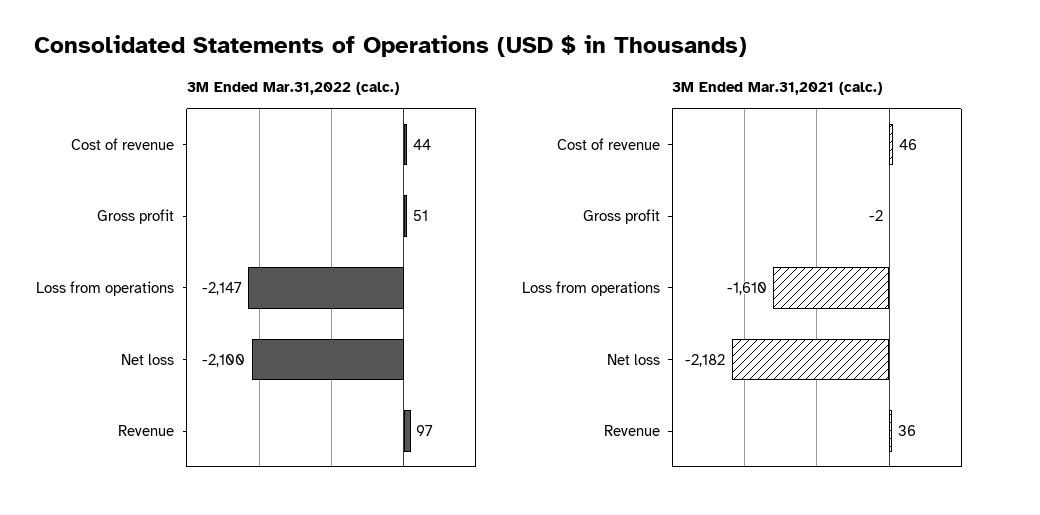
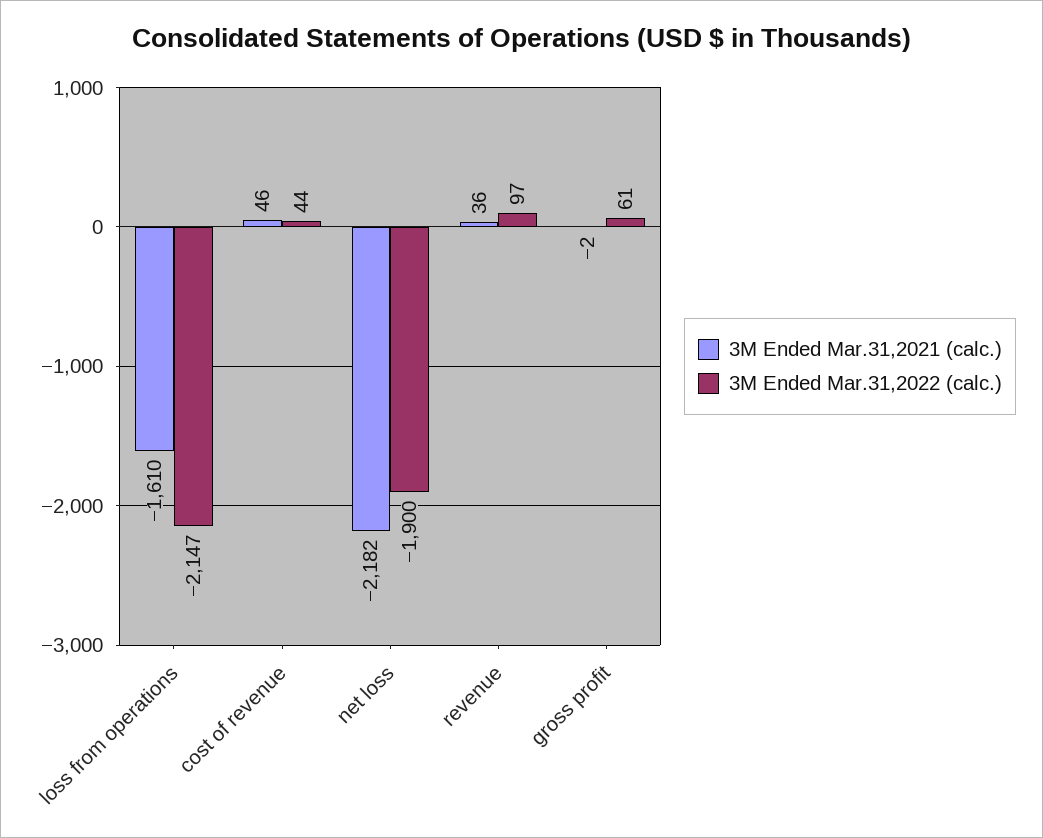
3M Ended Mar.31,2022 (calc.), Gross profit: 51 -> 61
3M Ended Mar.31,2022 (calc.), Net loss: -2100 -> -1900

